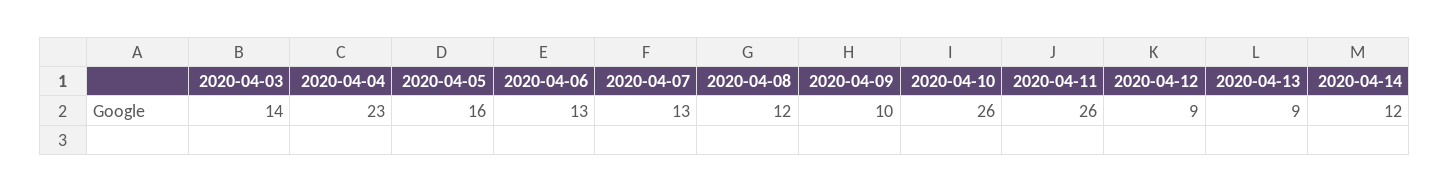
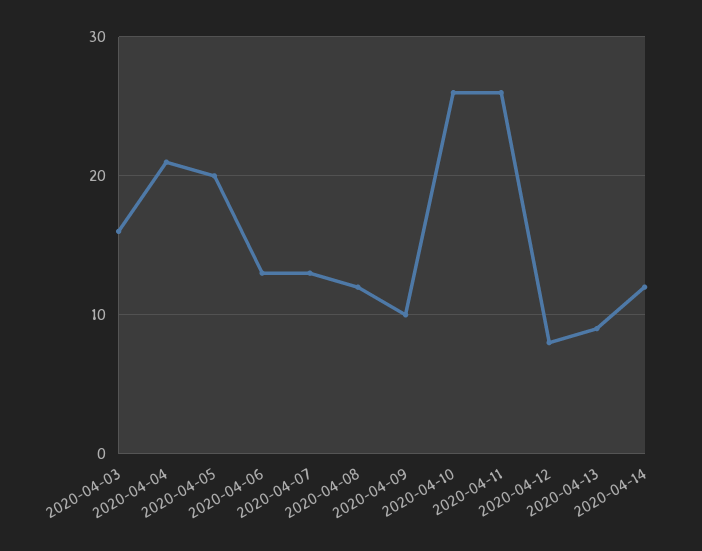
2020-04-03: 14 -> 16
2020-04-04: 23 -> 21
2020-04-05: 16 -> 20
2020-04-12: 9 -> 8

